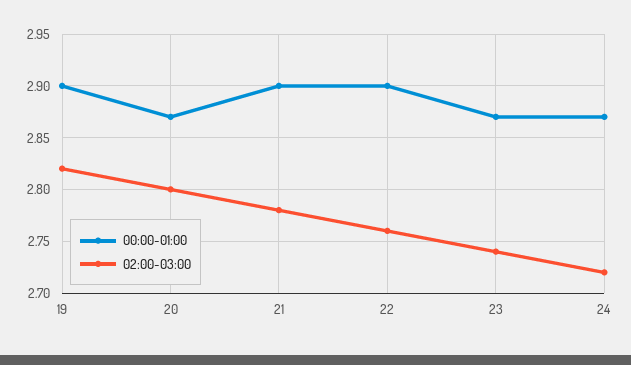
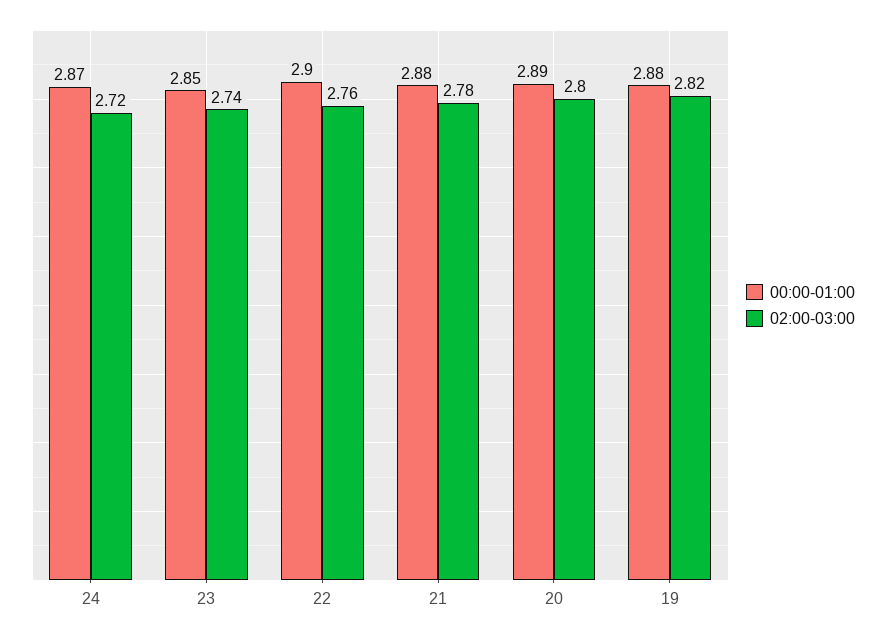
00:00-01:00, 19: 2.9 -> 2.88
00:00-01:00, 20: 2.87 -> 2.89
00:00-01:00, 21: 2.9 -> 2.88
00:00-01:00, 23: 2.87 -> 2.85

